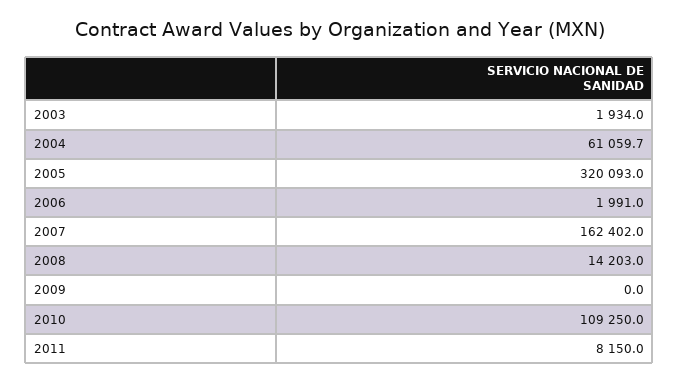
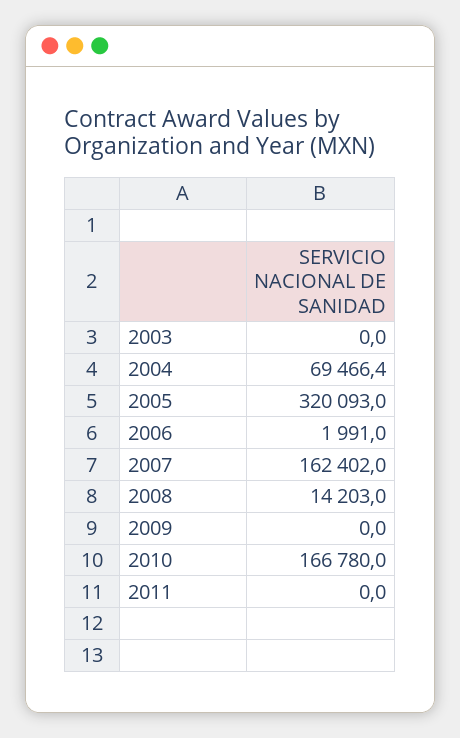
2003: 1934 -> 0
2004: 61059.7 -> 69466.4
2010: 109250 -> 166780
2011: 8150 -> 0

